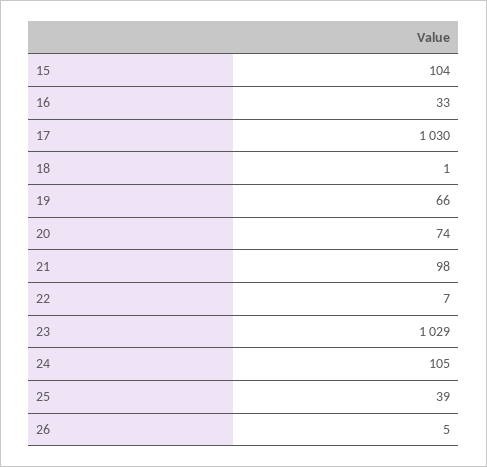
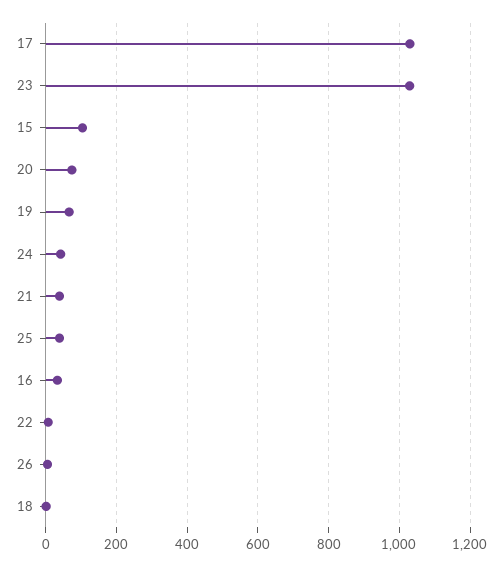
21: 98 -> 40
24: 105 -> 40

